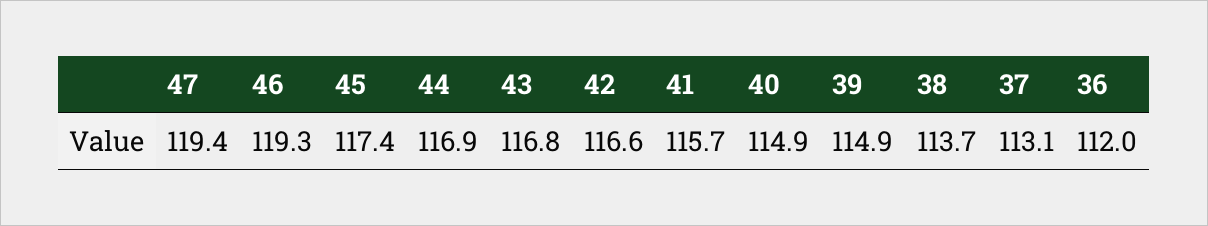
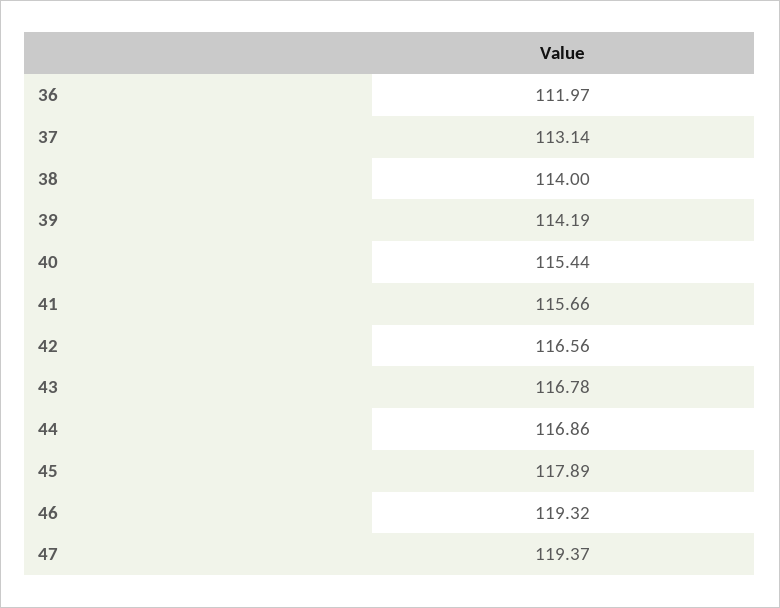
45: 117.4 -> 117.89
40: 114.9 -> 115.44
39: 114.9 -> 114.19
38: 113.7 -> 114

